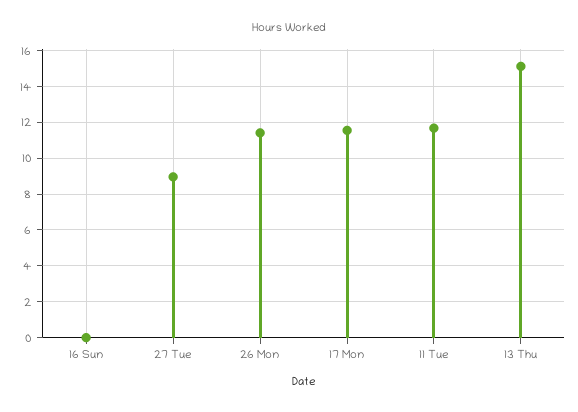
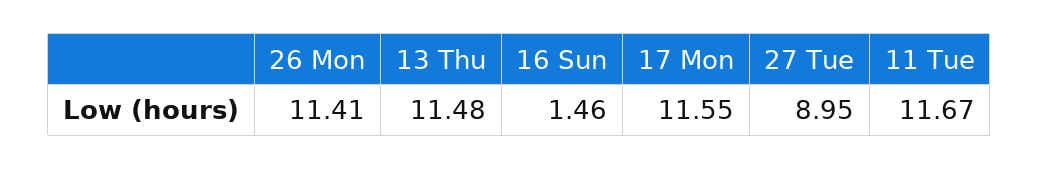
16 Sun: 0 -> 1.46
13 Thu: 15 -> 11.48

